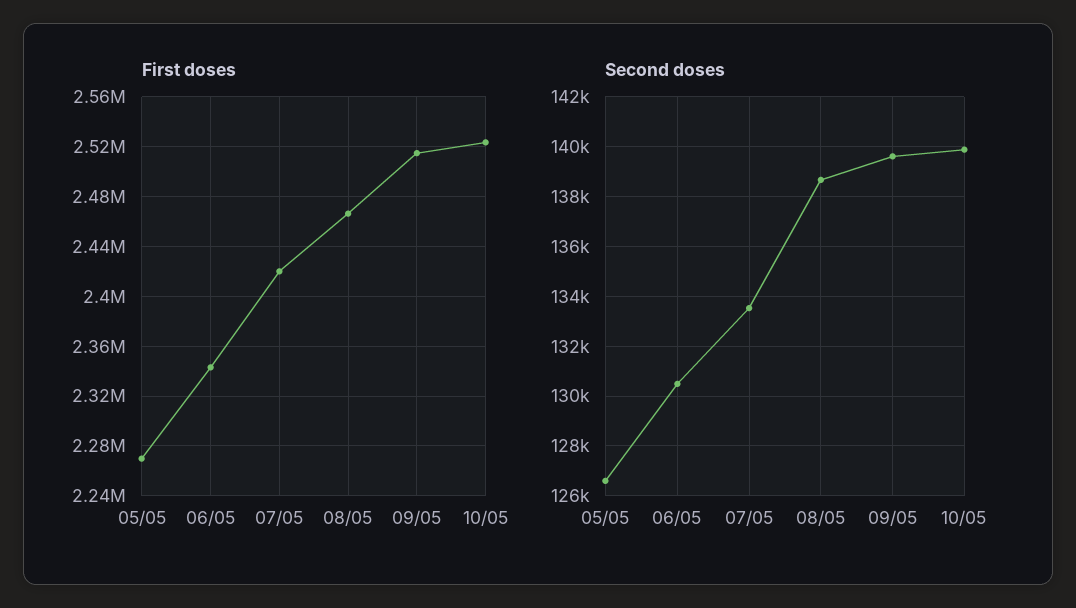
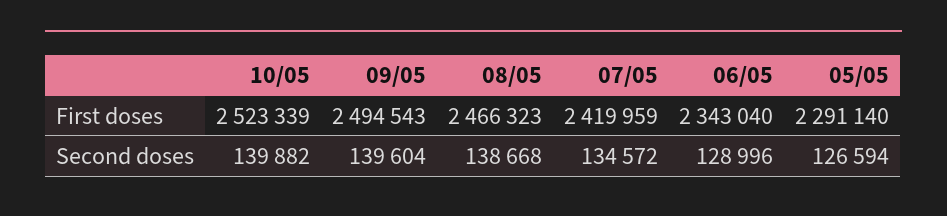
First doses, 05/05: 2270000 -> 2291140
First doses, 09/05: 2515000 -> 2494543
Second doses, 06/05: 130500 -> 128996
Second doses, 07/05: 133500 -> 134572

